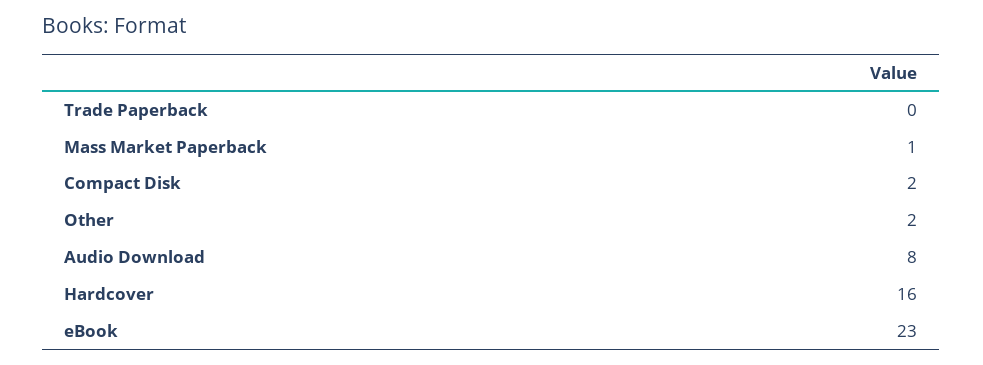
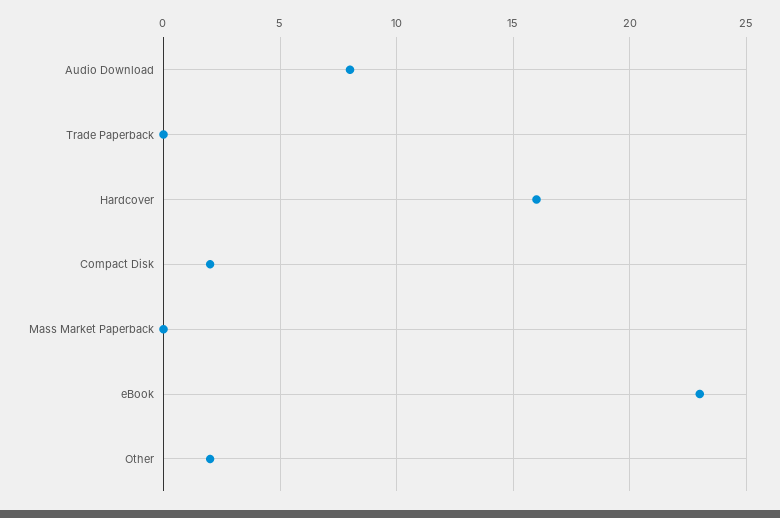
Mass Market Paperback: 1 -> 0

